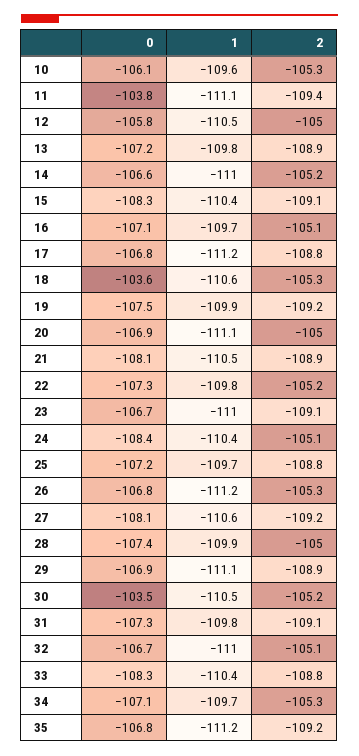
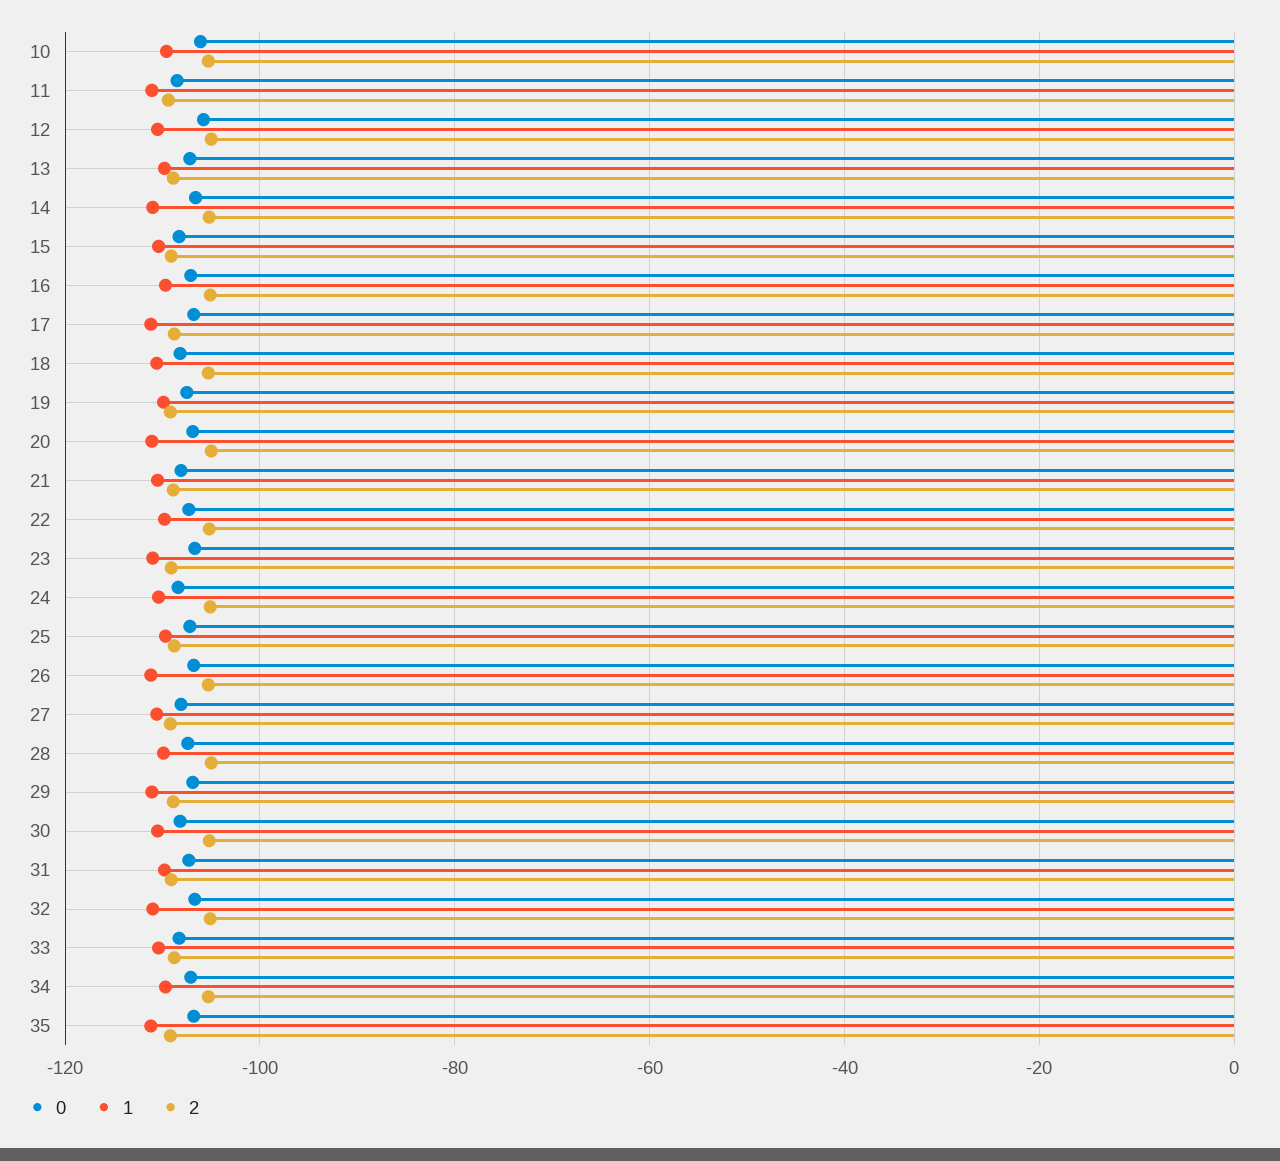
0, 11: -103.8 -> -108
0, 18: -103.6 -> -108
0, 30: -103.5 -> -108

